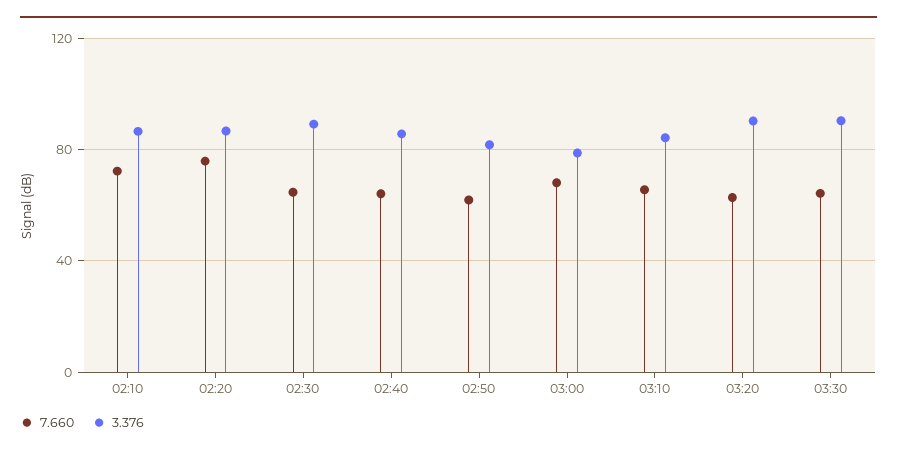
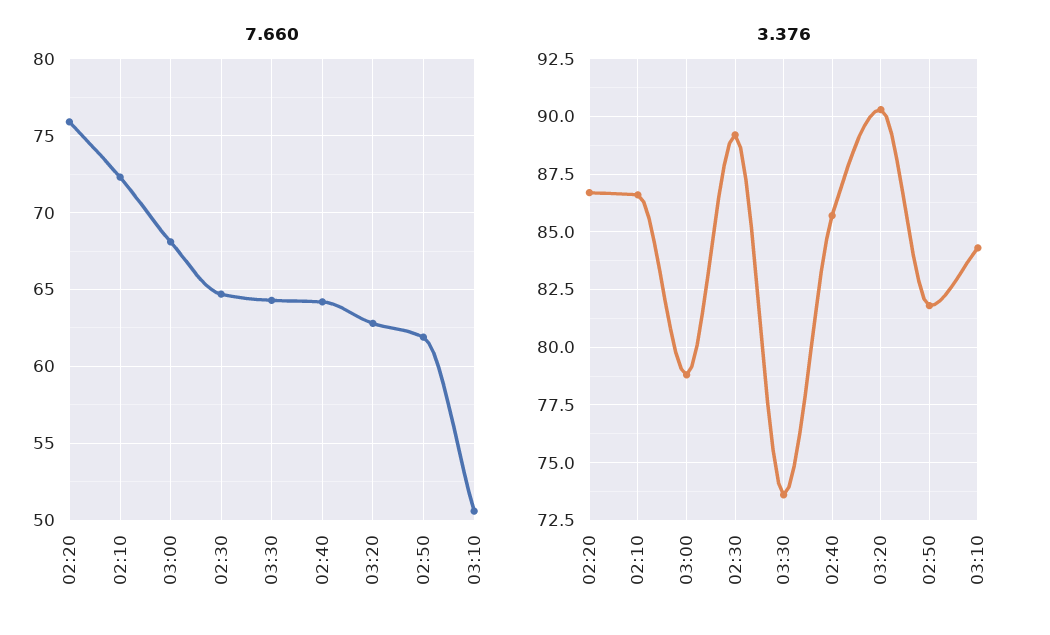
7.660, 03:10: 65 -> 50.5
3.376, 03:30: 90 -> 73.5

